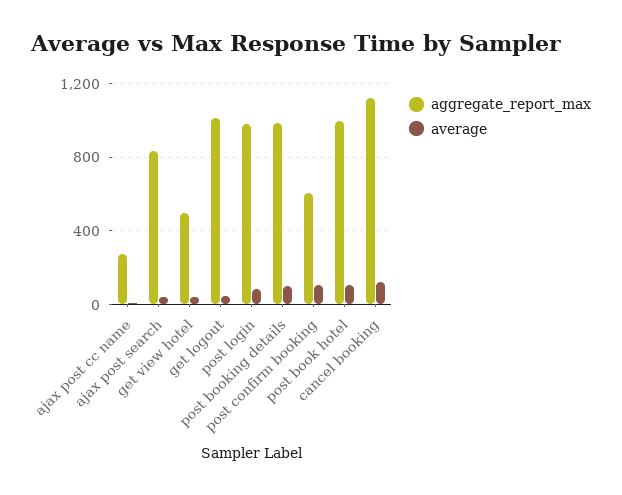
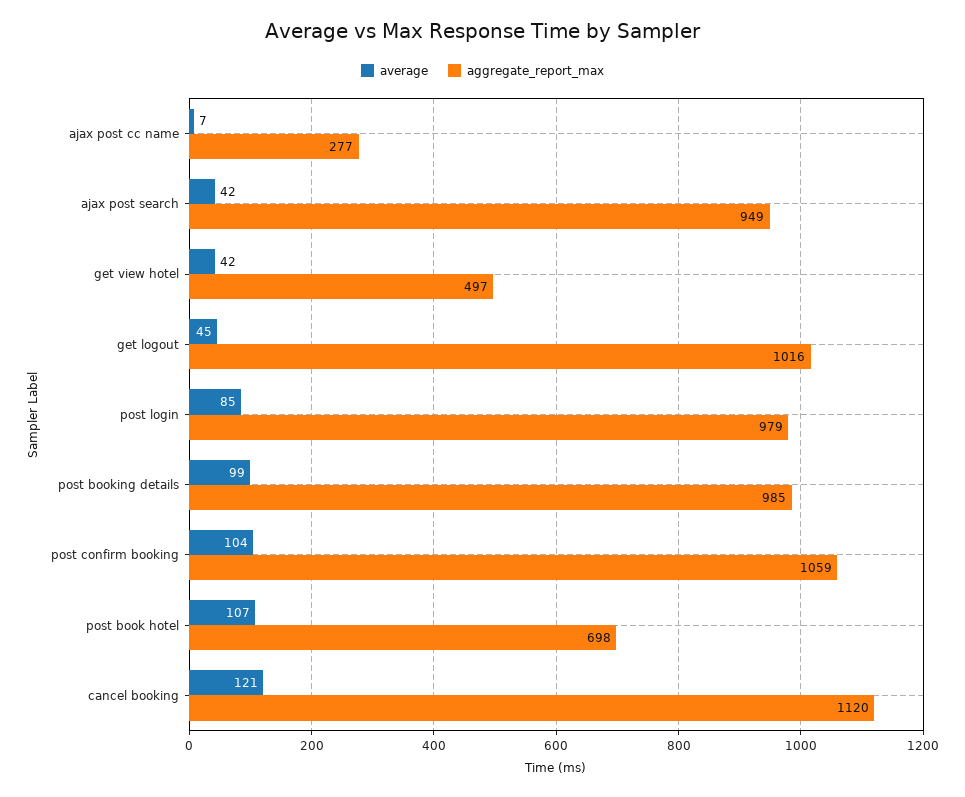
aggregate_report_max, ajax post search: 850 -> 949
aggregate_report_max, post confirm booking: 600 -> 1059
aggregate_report_max, post book hotel: 1000 -> 698

